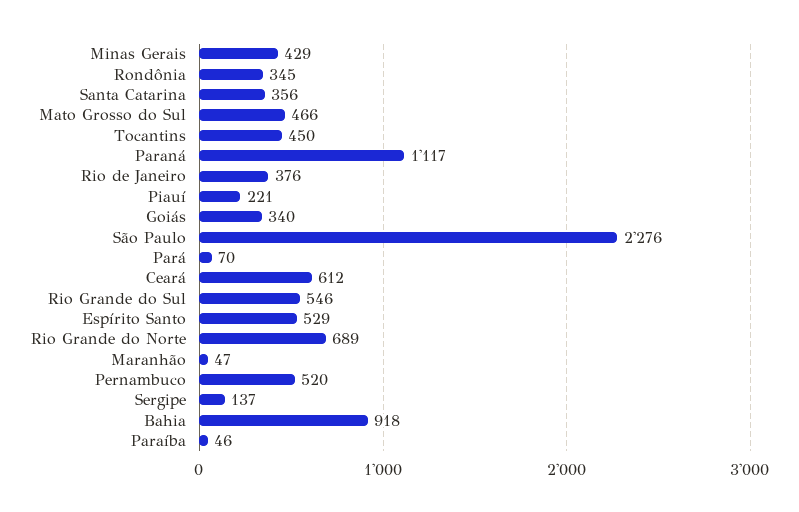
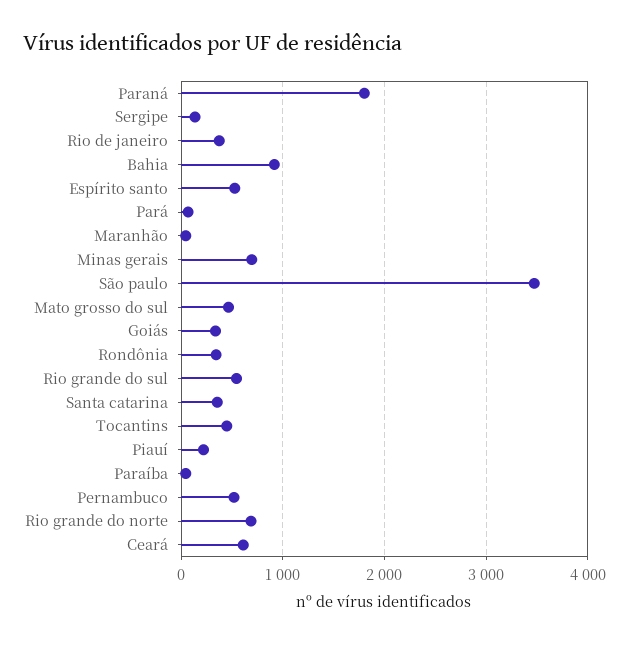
Minas Gerais: 429 -> 700
Paraná: 1117 -> 1800
São Paulo: 2276 -> 3500

